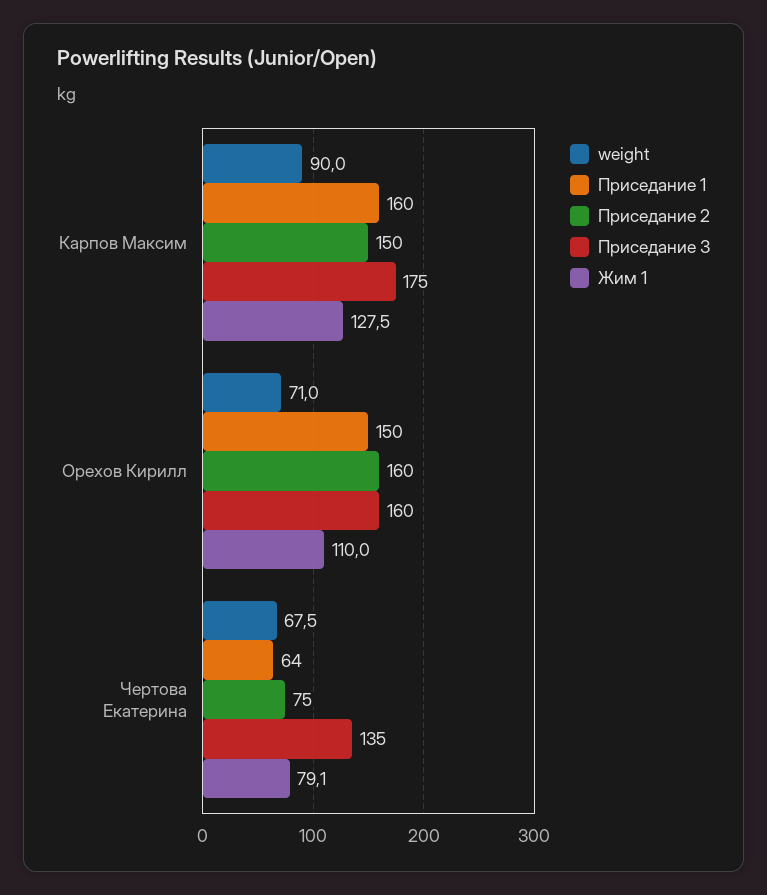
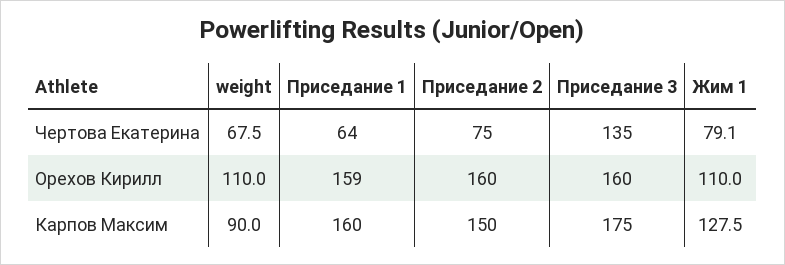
weight, Орехов Кирилл: 71 -> 110
Приседание 1, Орехов Кирилл: 150 -> 159

